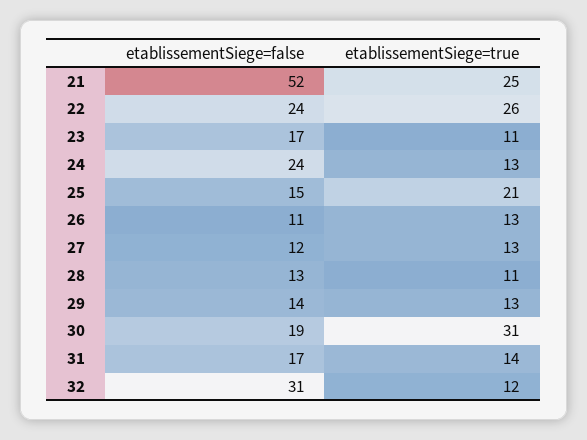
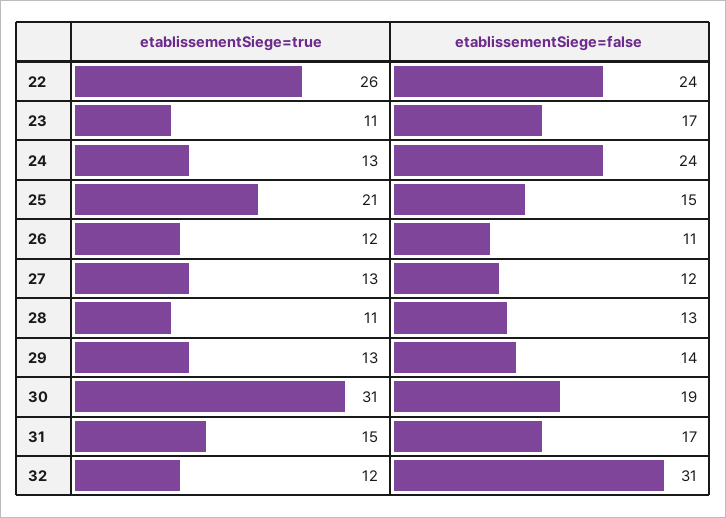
etablissementSiege=false, 21: 52 -> none
etablissementSiege=true, 21: 25 -> none
etablissementSiege=true, 26: 13 -> 12
etablissementSiege=true, 31: 14 -> 15

